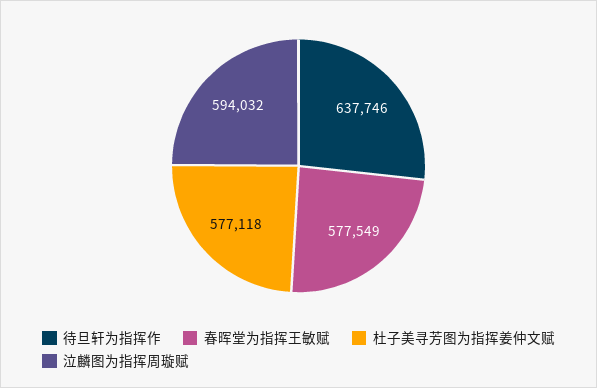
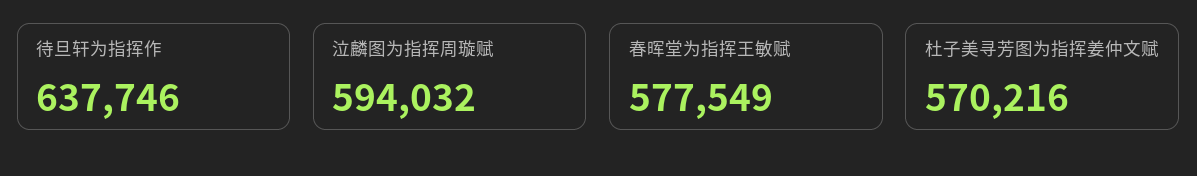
杜子美寻芳图为指挥姜仲文赋: 577118 -> 570216

